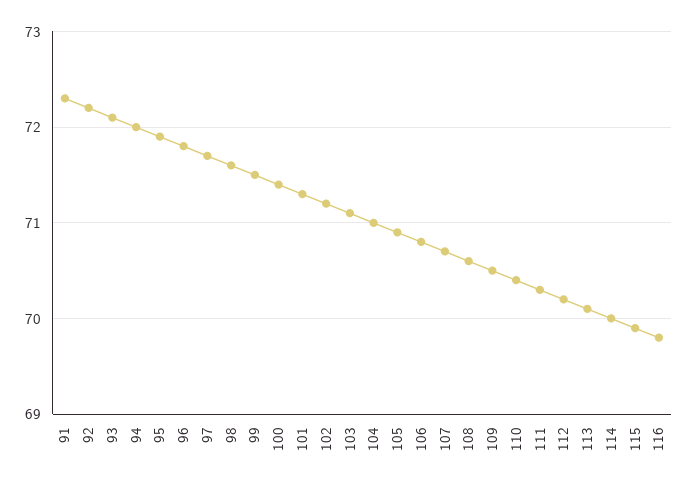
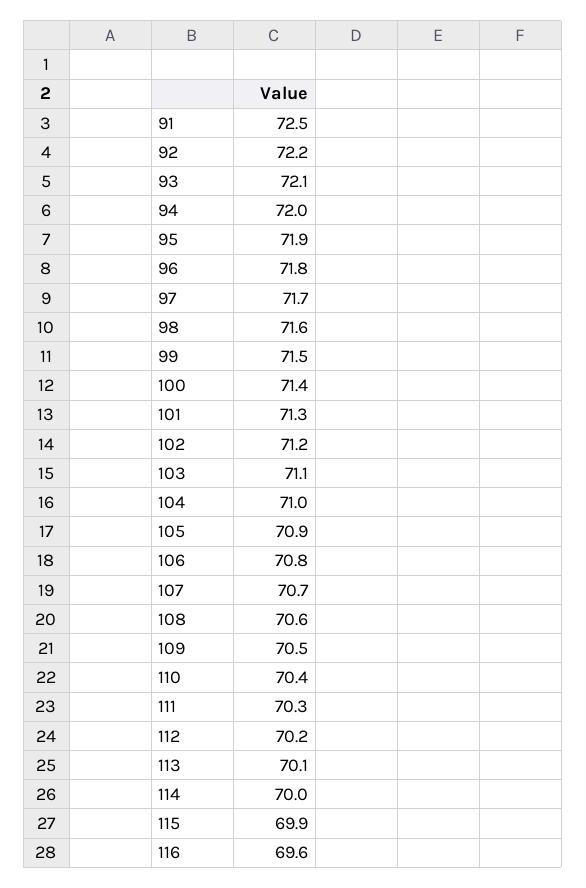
91: 72.3 -> 72.5
116: 69.8 -> 69.6

